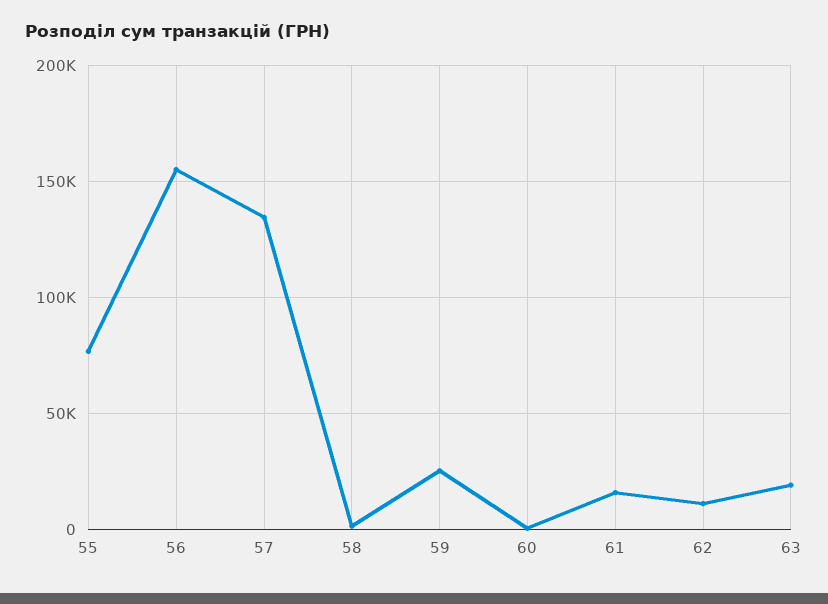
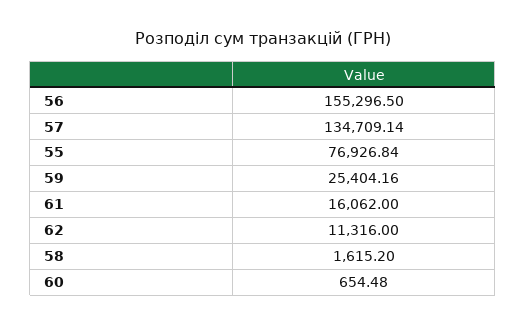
63: 20000 -> none

